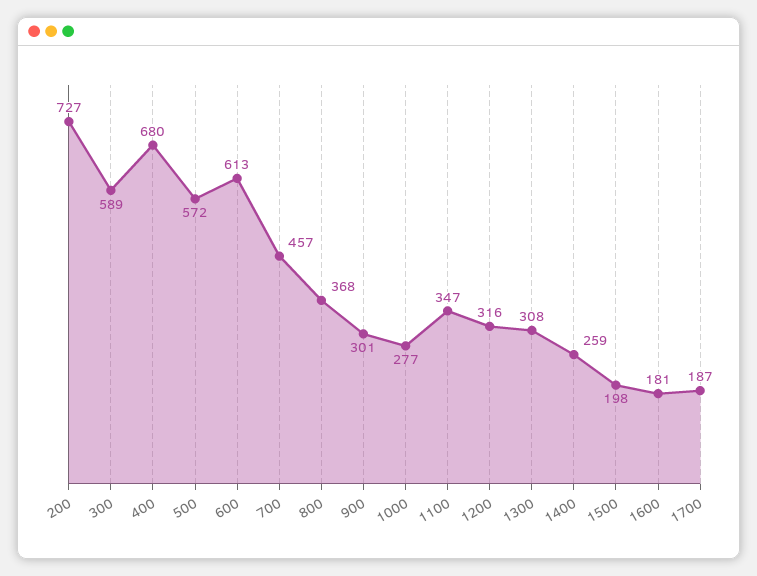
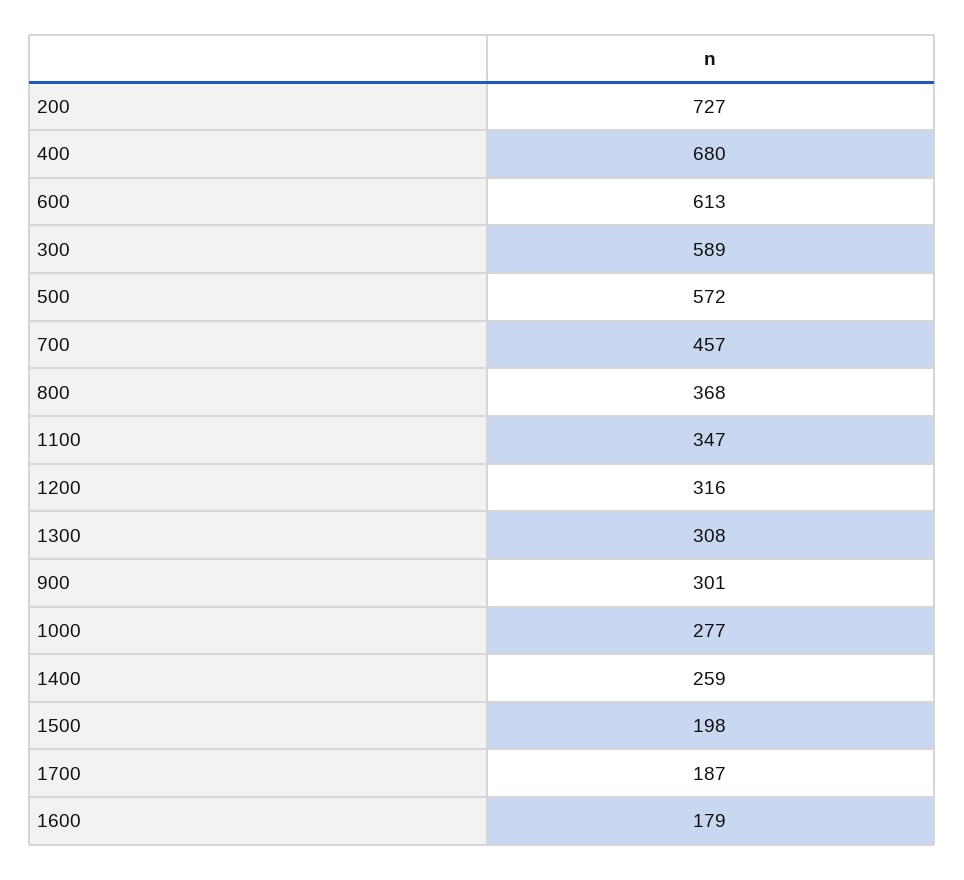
1600: 181 -> 179

